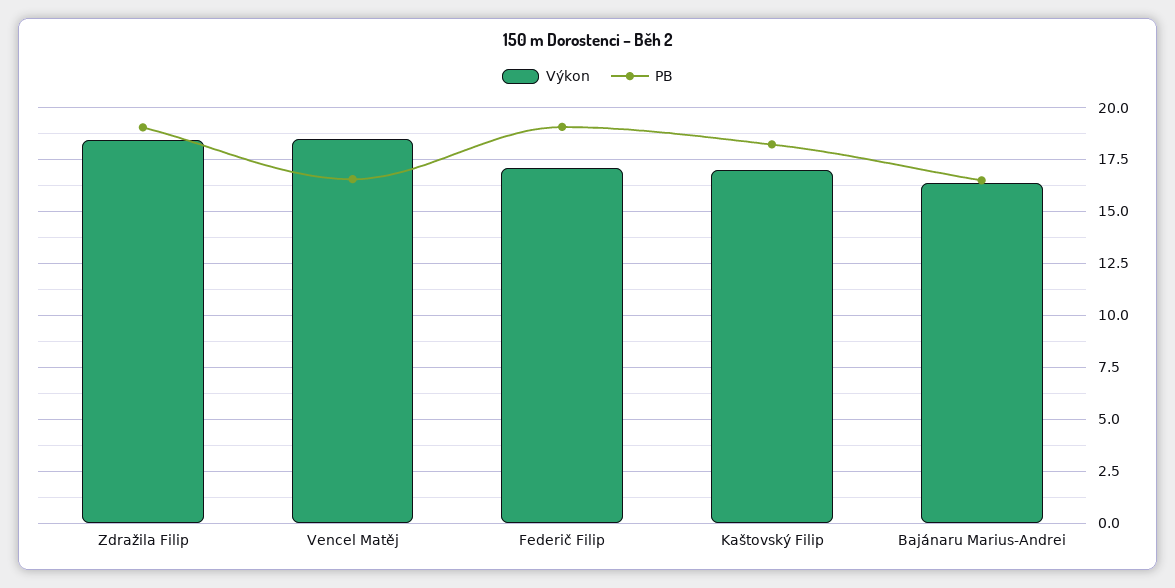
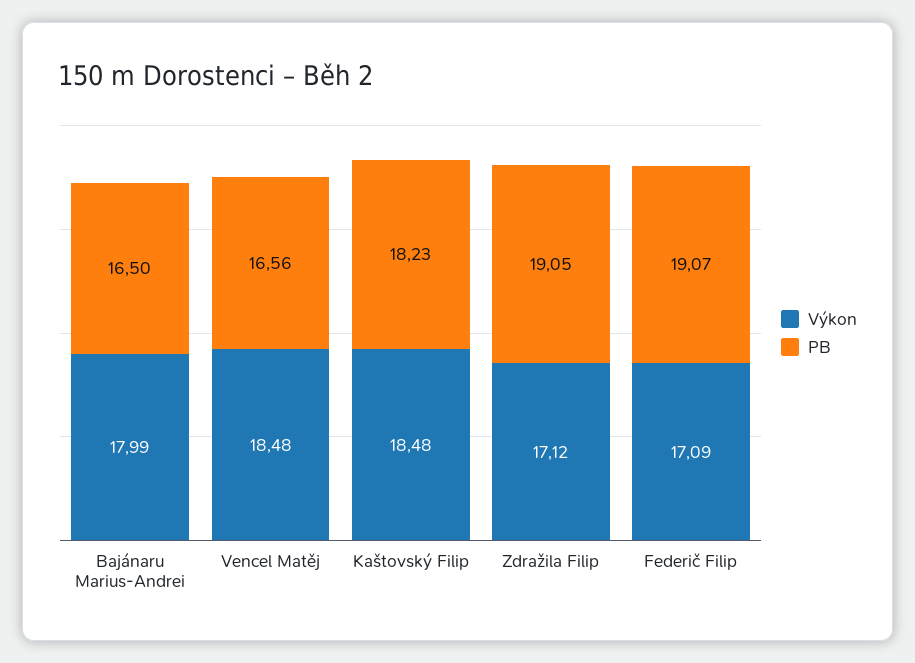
Výkon, Zdražila Filip: 18.5 -> 17.12
Výkon, Kaštovský Filip: 17 -> 18.48
Výkon, Bajánaru Marius-Andrei: 16.5 -> 17.99

